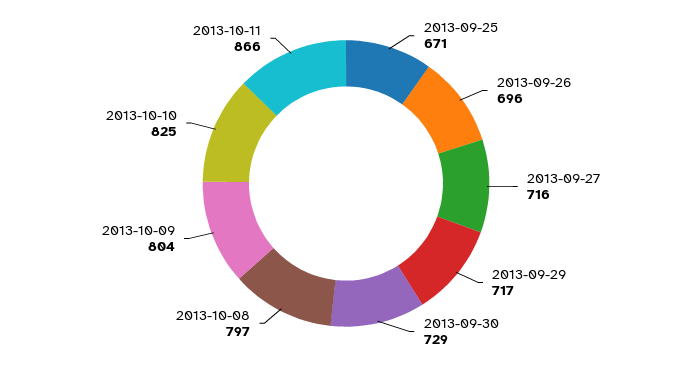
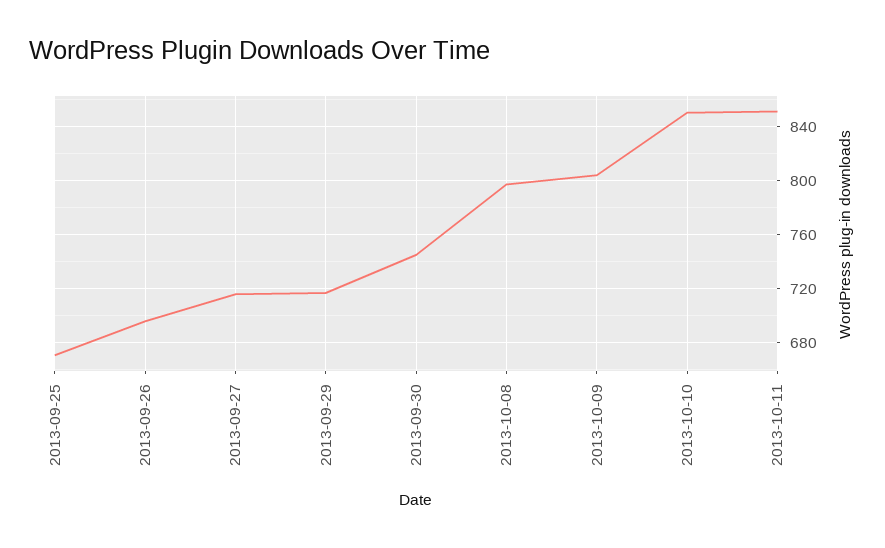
2013-09-30: 729 -> 745
2013-10-10: 825 -> 850
2013-10-11: 866 -> 850

